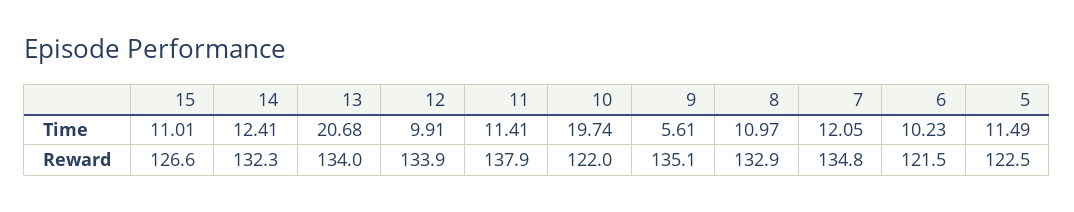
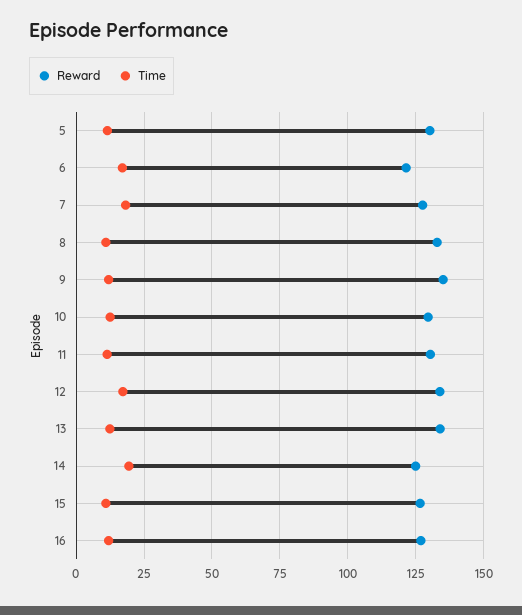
Time, 14: 12.41 -> 20
Time, 13: 20.68 -> 12.5
Time, 12: 9.91 -> 17.5
Time, 10: 19.74 -> 12.5
Time, 9: 5.61 -> 12.5
Time, 7: 12.05 -> 17.5
Time, 6: 10.23 -> 17.5
Reward, 14: 132.3 -> 125
Reward, 11: 137.9 -> 130
Reward, 10: 122 -> 130
Reward, 7: 134.8 -> 127.5
Reward, 5: 122.5 -> 130
Reward, 16: none -> 127.5
Time, 16: none -> 12.5

